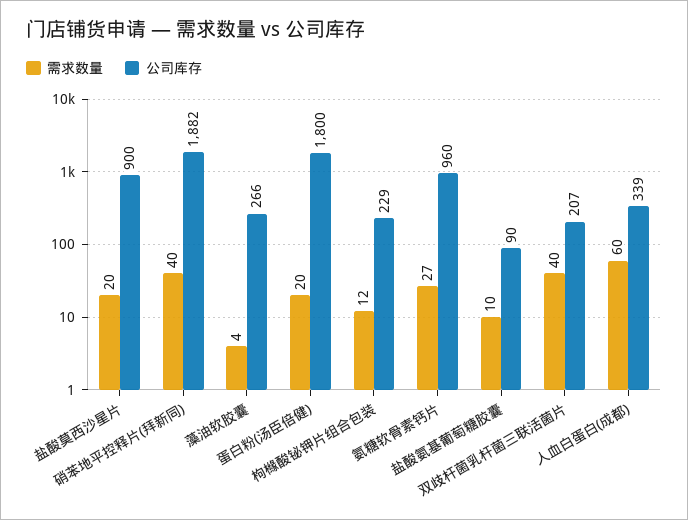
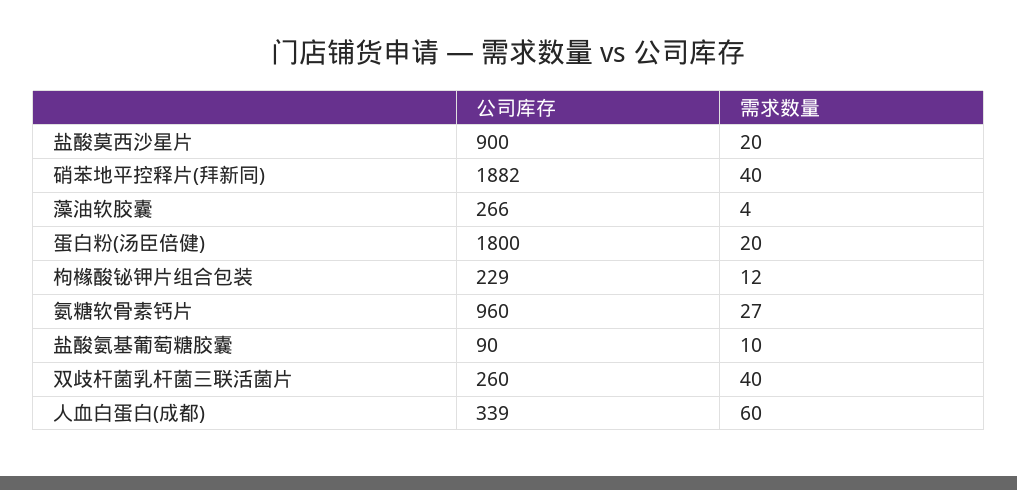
公司库存, 双歧杆菌乳杆菌三联活菌片: 207 -> 260

